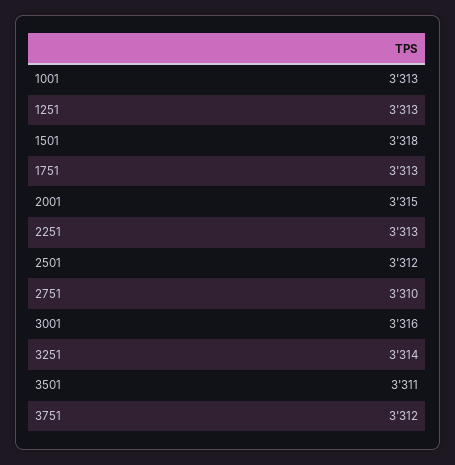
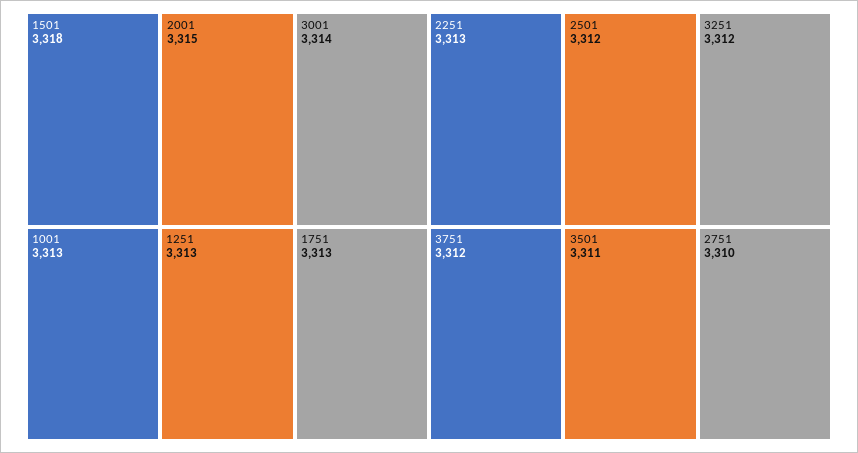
3001: 3316 -> 3314
3251: 3314 -> 3312

